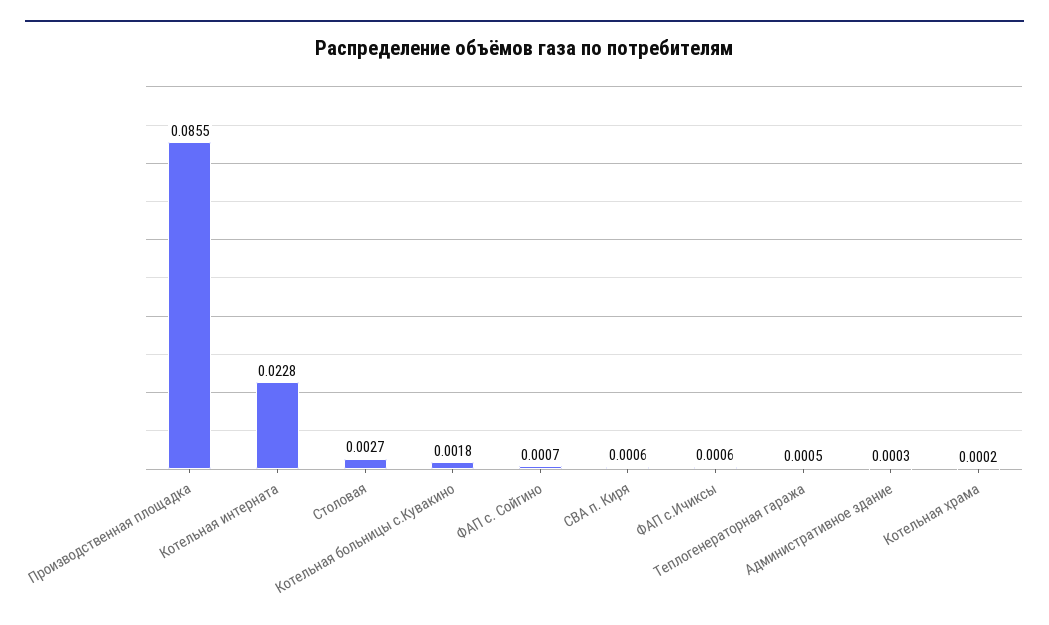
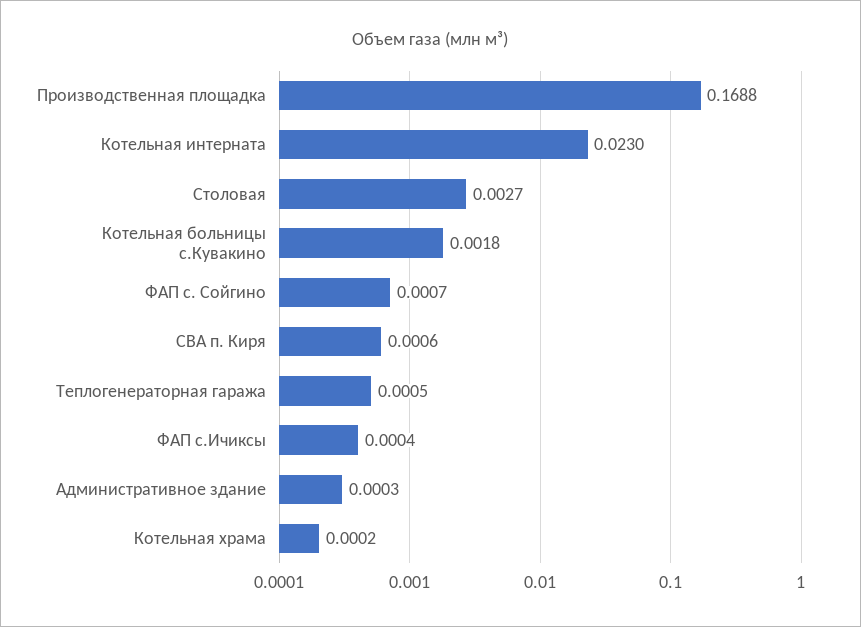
Производственная площадка: 0.0855 -> 0.1688
Котельная интерната: 0.0228 -> 0.023
ФАП с.Ичиксы: 0.0006 -> 0.0004

